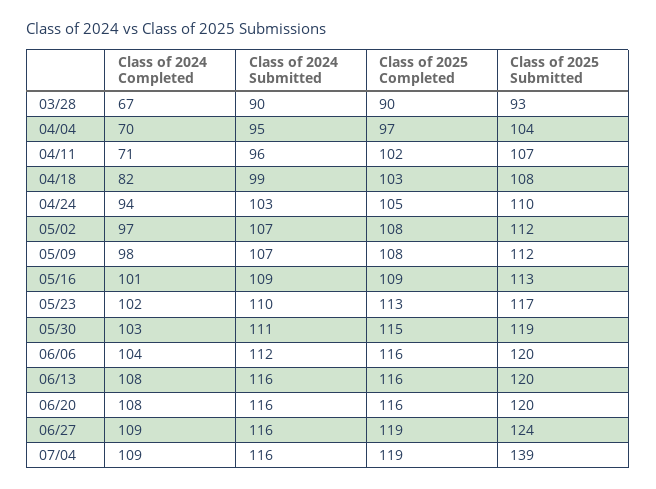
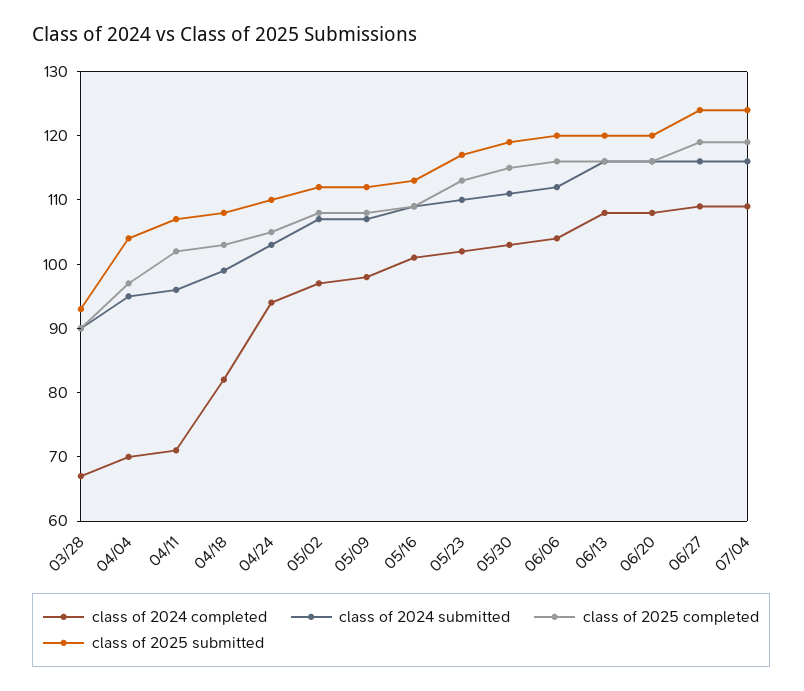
Class of 2025 Submitted, 07/04: 139 -> 125

